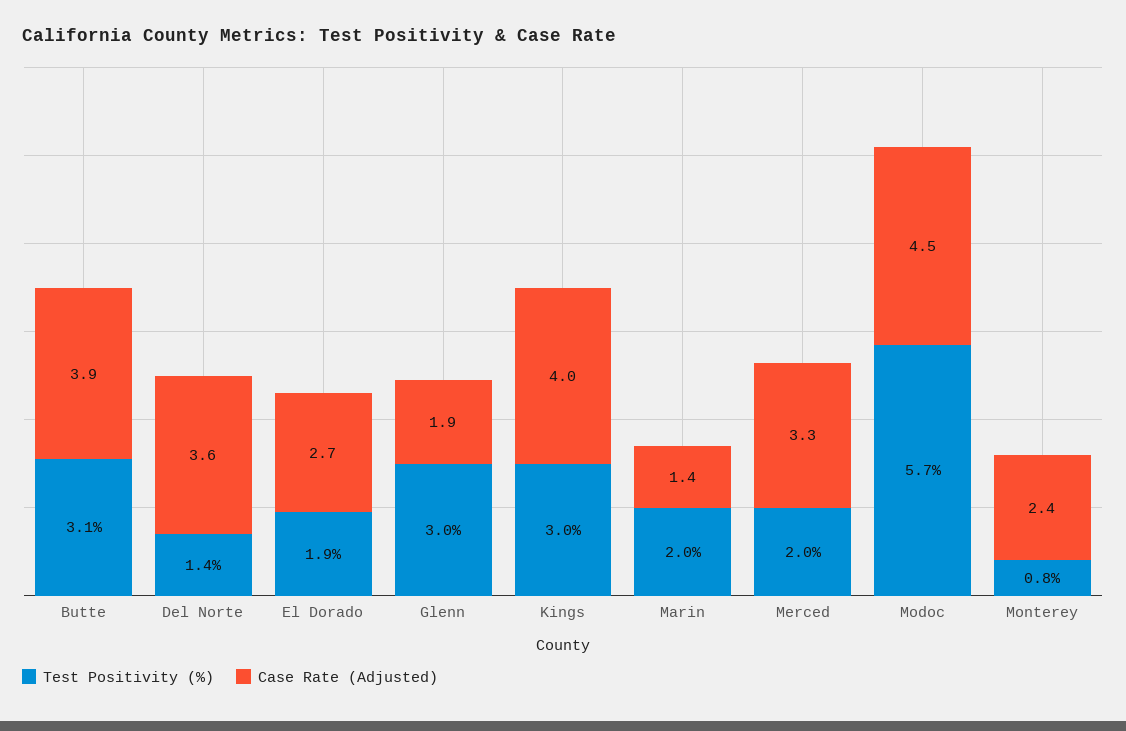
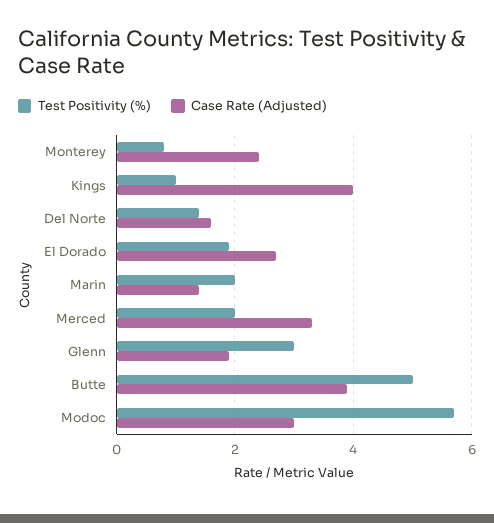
Test Positivity (%), Butte: 3.1 -> 5
Case Rate (Adjusted), Del Norte: 3.6 -> 1.5
Test Positivity (%), Kings: 3 -> 1
Case Rate (Adjusted), Modoc: 4.5 -> 3

